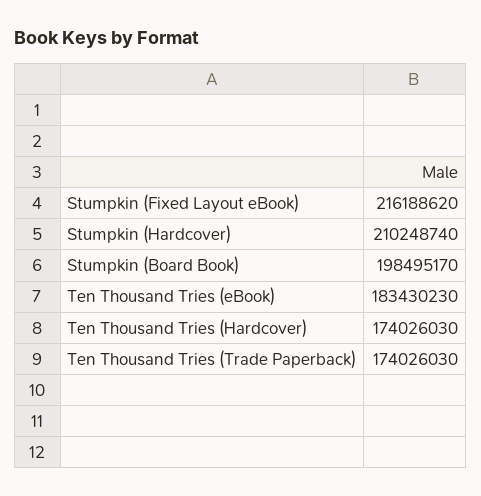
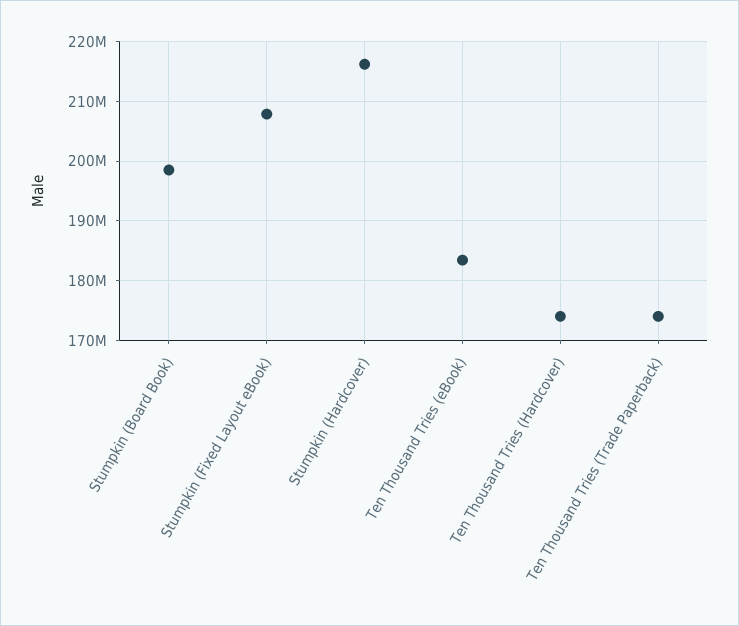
Stumpkin (Fixed Layout eBook): 216188620 -> 208000000
Stumpkin (Hardcover): 210248740 -> 216000000

